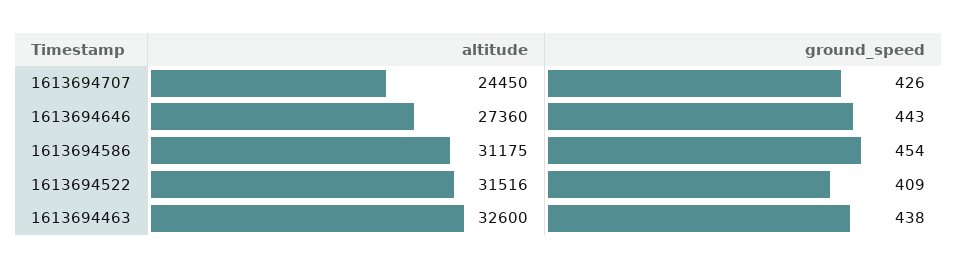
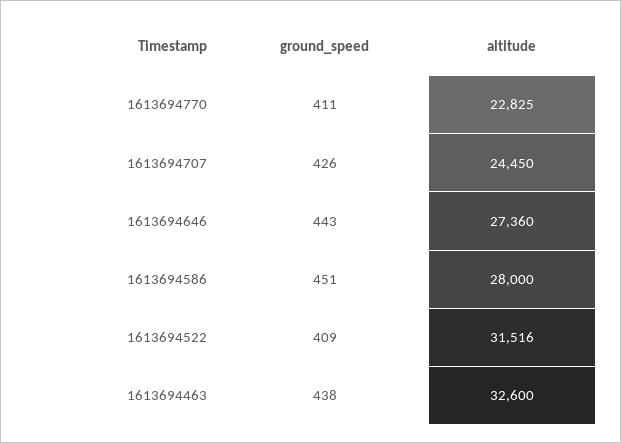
altitude, 1613694586: 31175 -> 28000
ground_speed, 1613694586: 454 -> 451
ground_speed, 1613694770: none -> 411
altitude, 1613694770: none -> 22825

